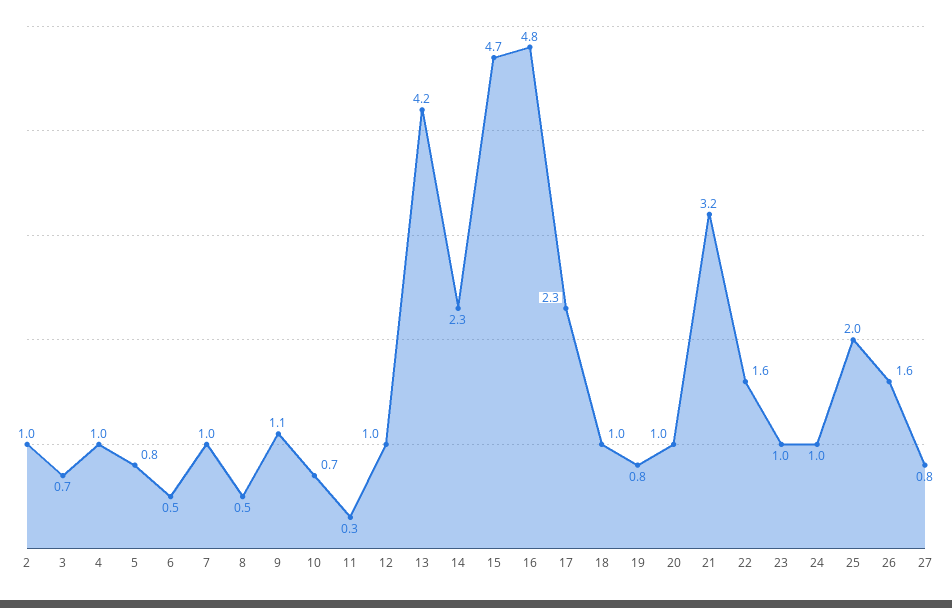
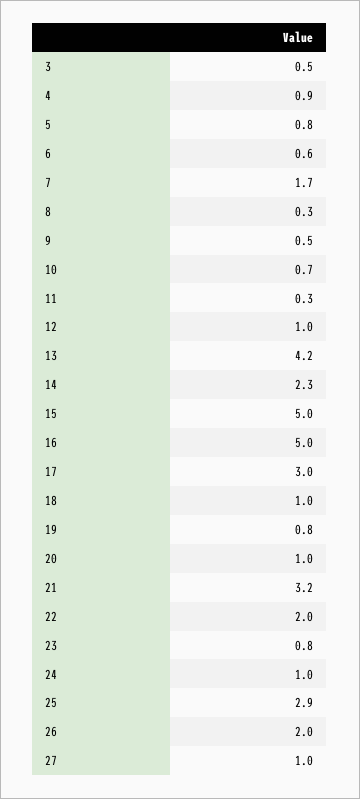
2: 1 -> none
3: 0.7 -> 0.5
4: 1 -> 0.9
6: 0.5 -> 0.6
7: 1 -> 1.7
8: 0.5 -> 0.3
9: 1.1 -> 0.5
15: 4.7 -> 5
16: 4.8 -> 5
17: 2.3 -> 3
22: 1.6 -> 2
23: 1 -> 0.8
25: 2 -> 2.9
26: 1.6 -> 2
27: 0.8 -> 1

